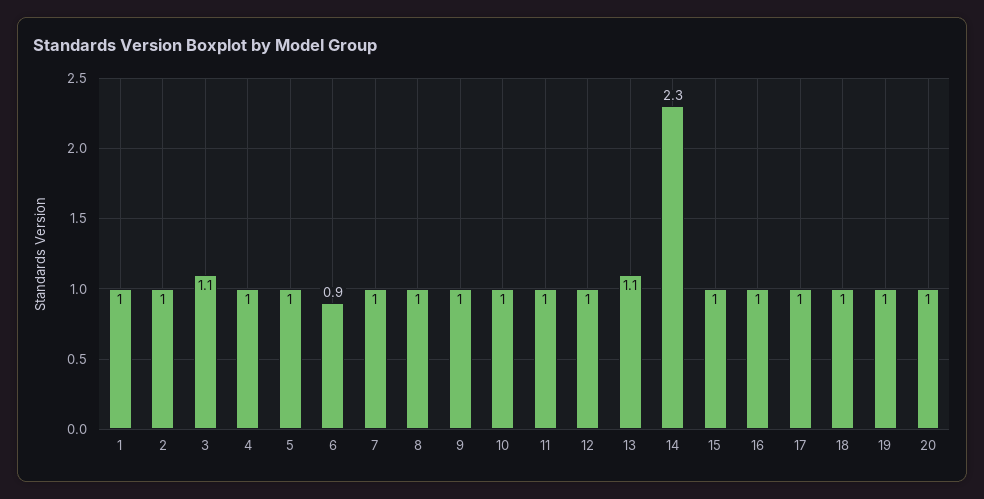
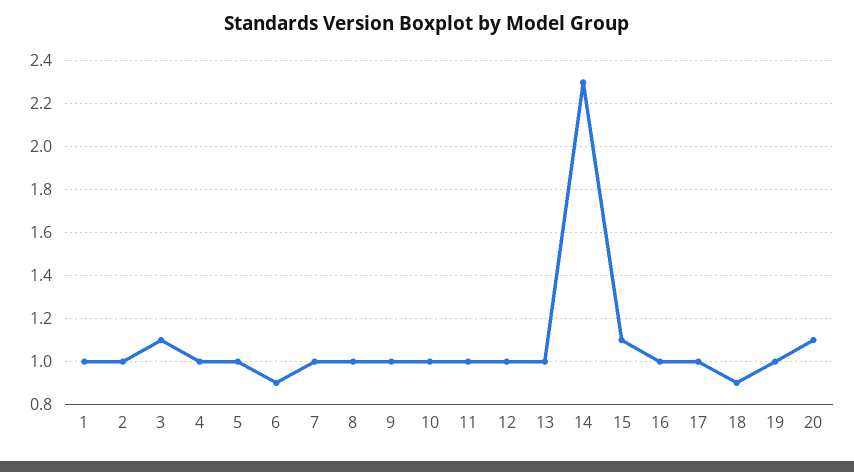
13: 1.1 -> 1
15: 1 -> 1.1
18: 1 -> 0.9
20: 1 -> 1.1

